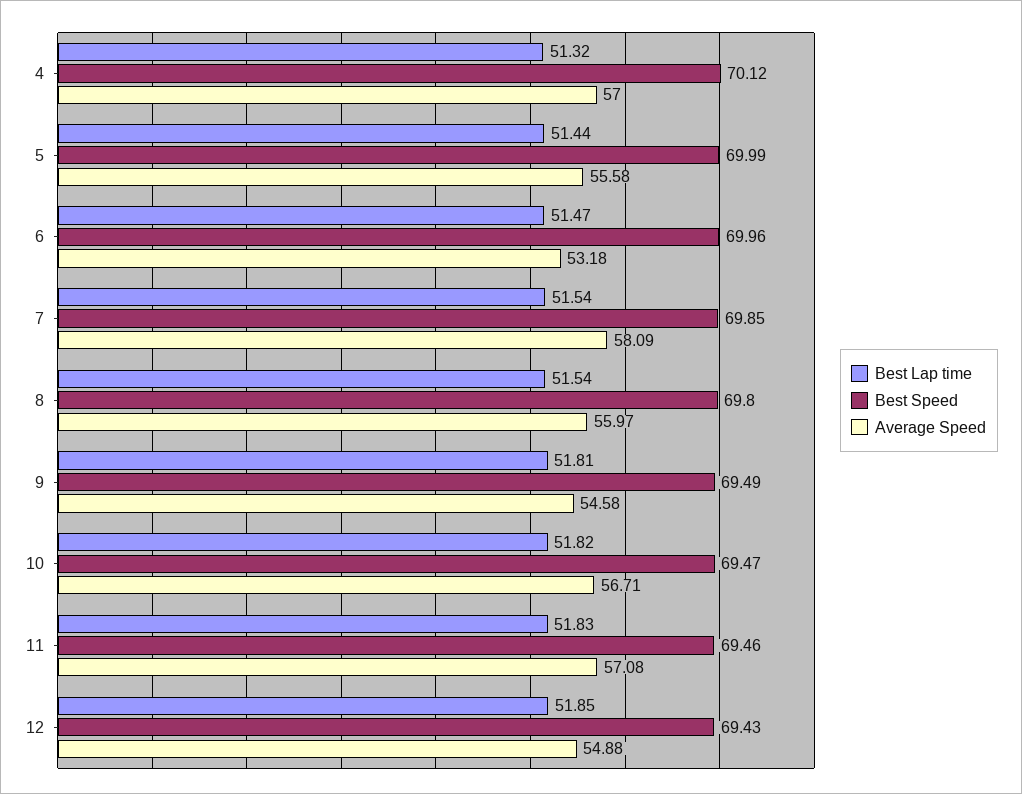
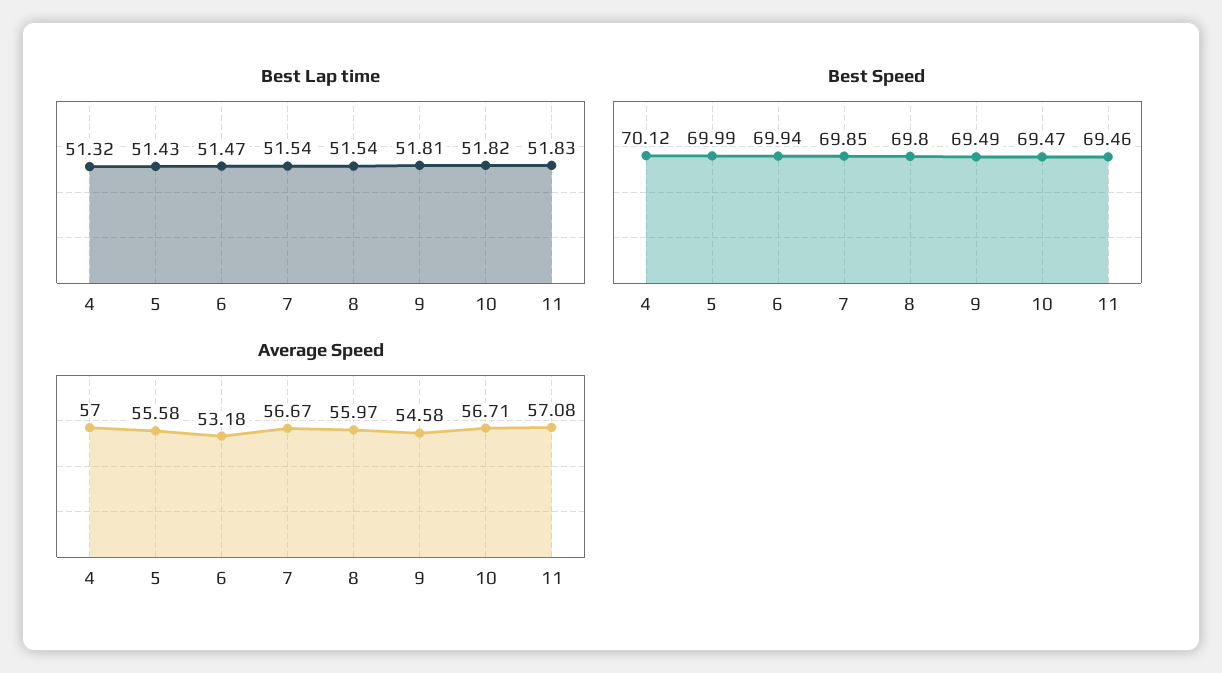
Best Lap time, 5: 51.44 -> 51.43
Best Speed, 6: 69.96 -> 69.94
Average Speed, 7: 58.09 -> 56.67
Best Lap time, 12: 51.85 -> none
Best Speed, 12: 69.43 -> none
Average Speed, 12: 54.88 -> none

